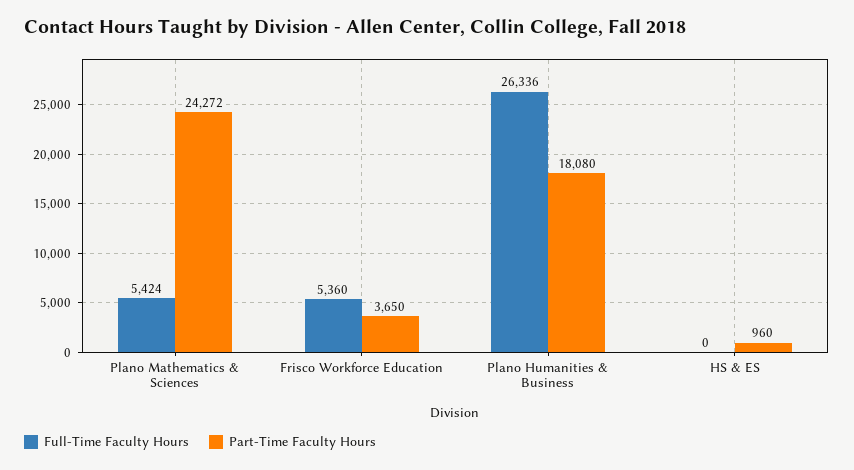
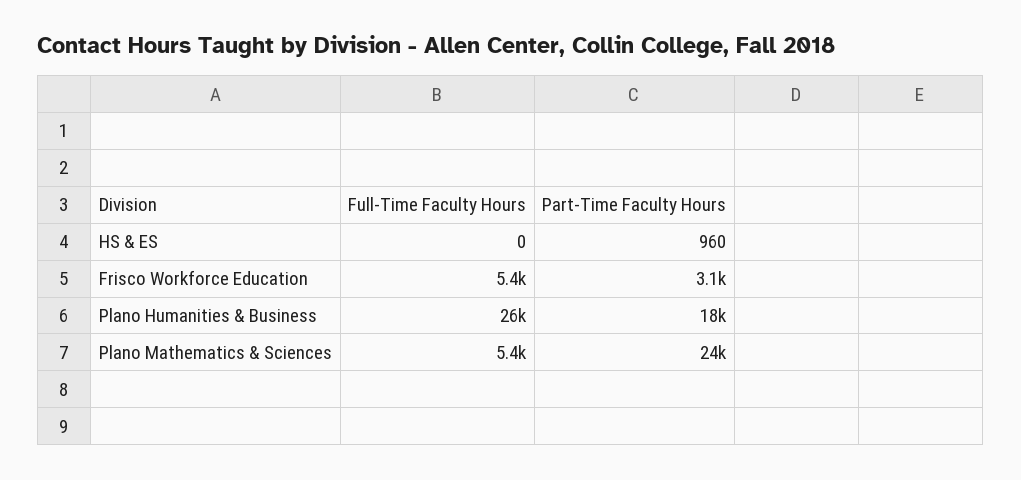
Part-Time Faculty Hours, Frisco Workforce Education: 3650 -> 3100

